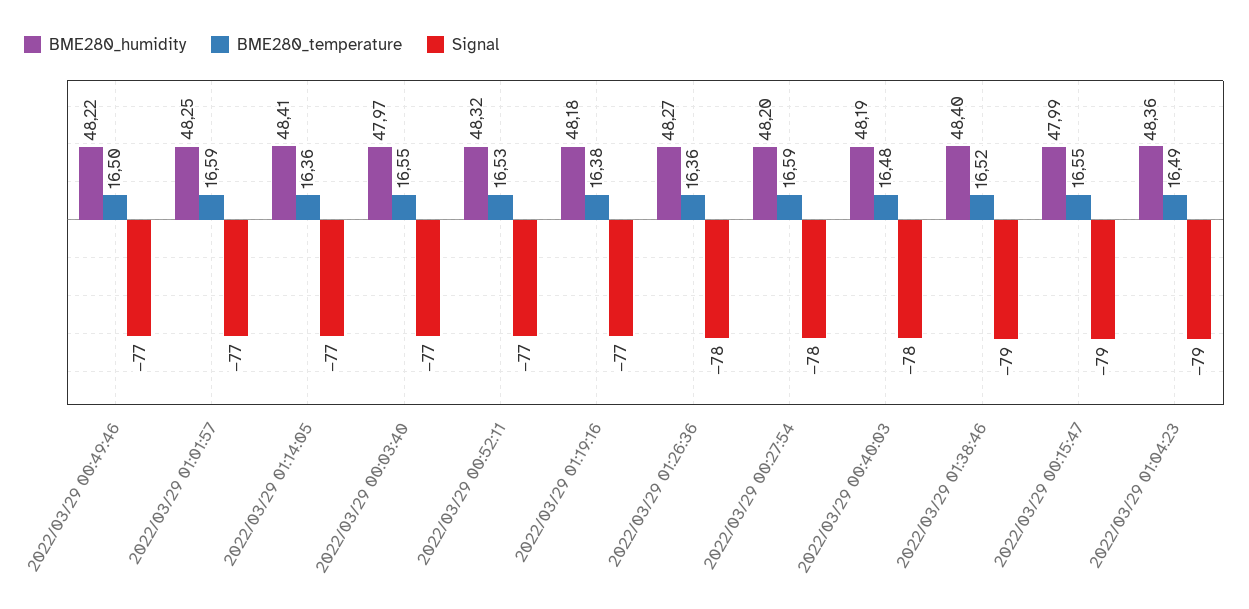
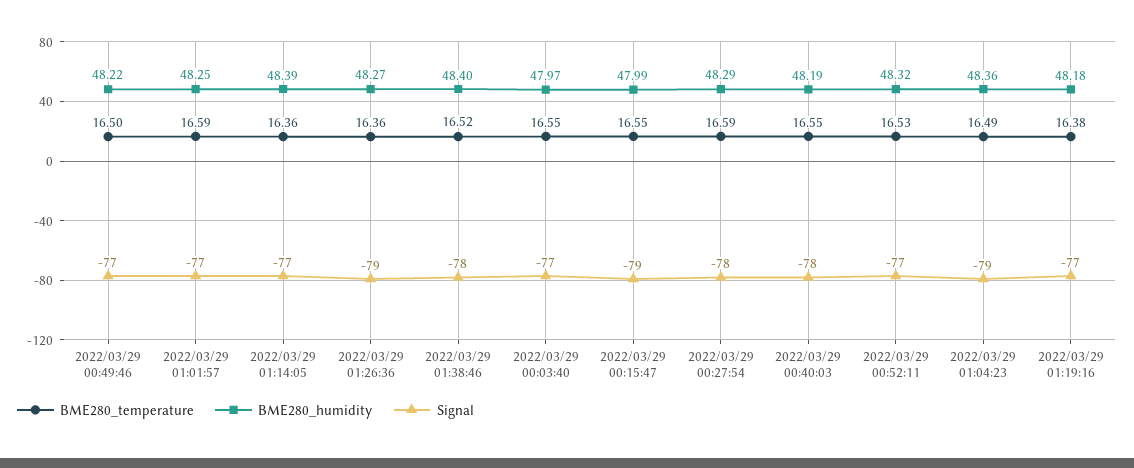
BME280_humidity, 2022/03/29 01:14:05: 48.41 -> 48.39
Signal, 2022/03/29 01:26:36: -78 -> -79
BME280_humidity, 2022/03/29 00:27:54: 48.2 -> 48.29
BME280_temperature, 2022/03/29 00:40:03: 16.48 -> 16.55
Signal, 2022/03/29 01:38:46: -79 -> -78

